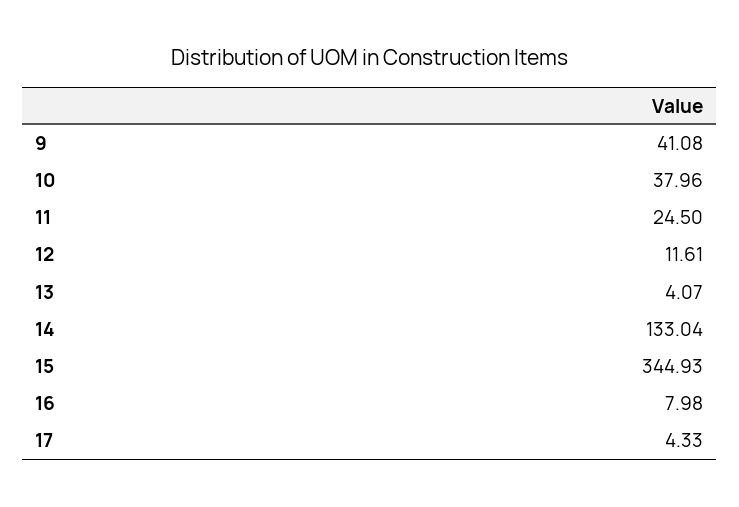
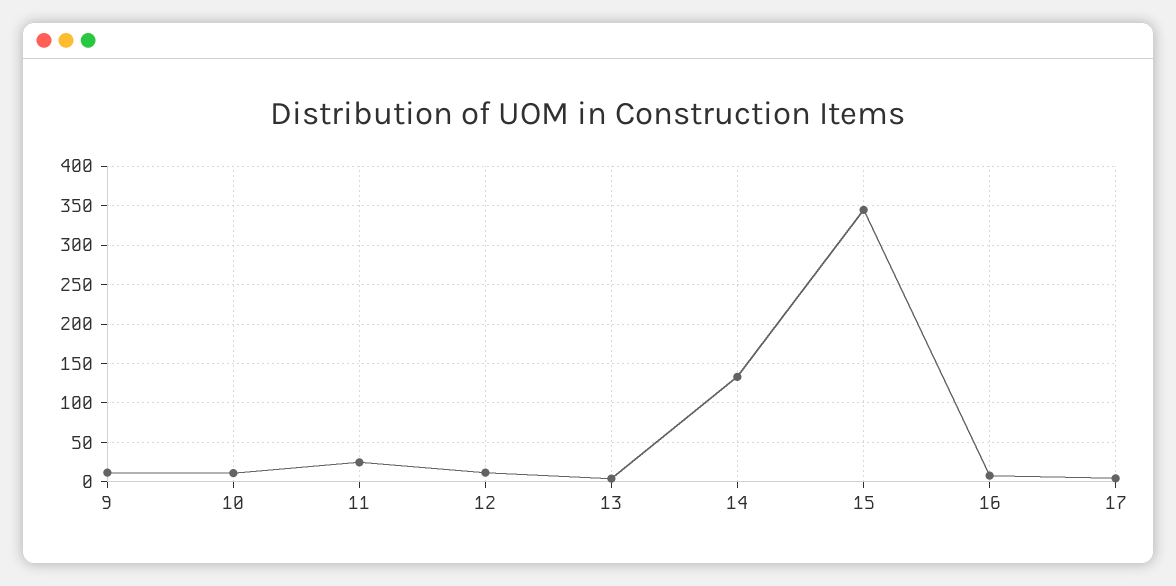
9: 41.08 -> 10
10: 37.96 -> 10

